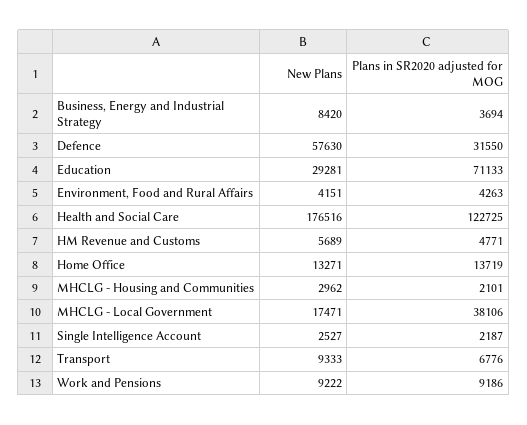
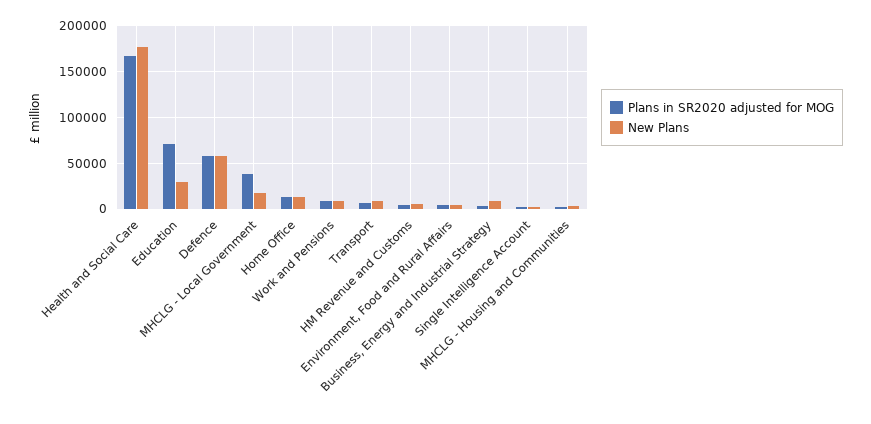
Plans in SR2020 adjusted for MOG, Defence: 31550 -> 60000
Plans in SR2020 adjusted for MOG, Health and Social Care: 122725 -> 170000

